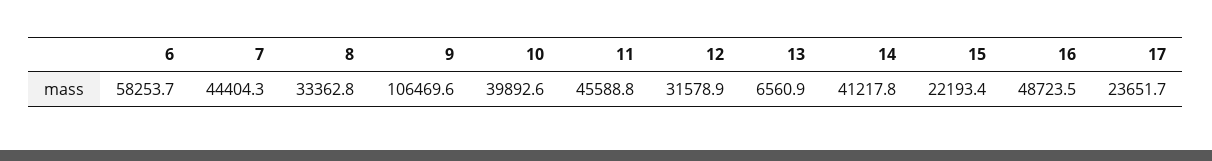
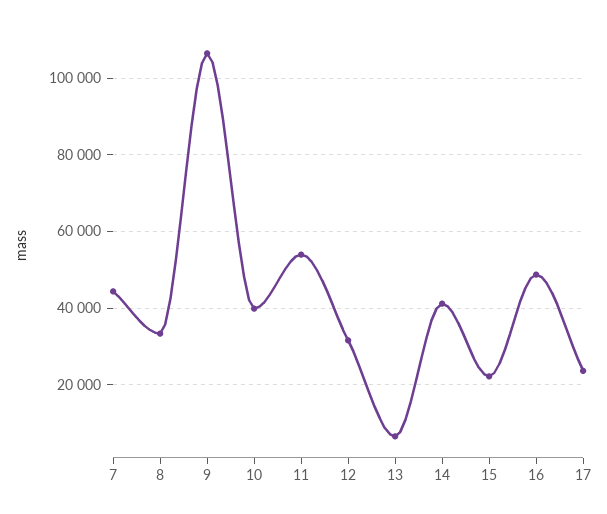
6: 58253.7 -> none
11: 45588.8 -> 54000

